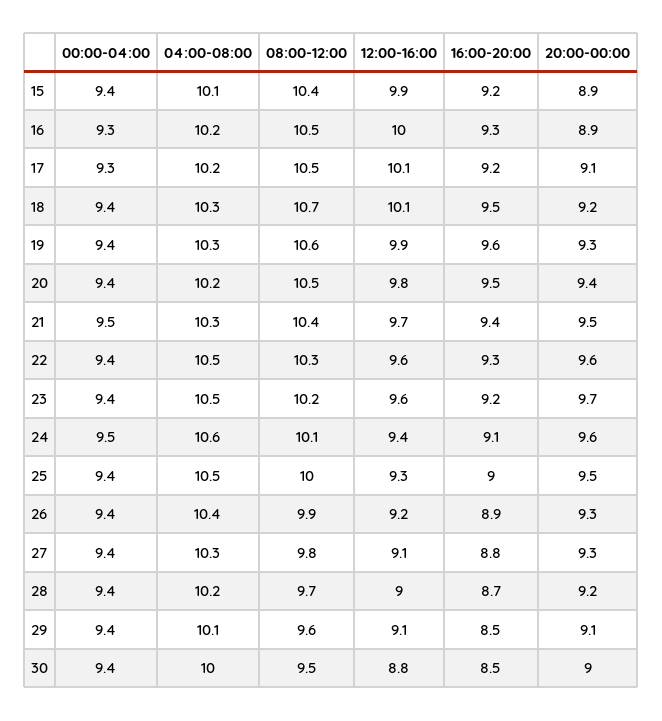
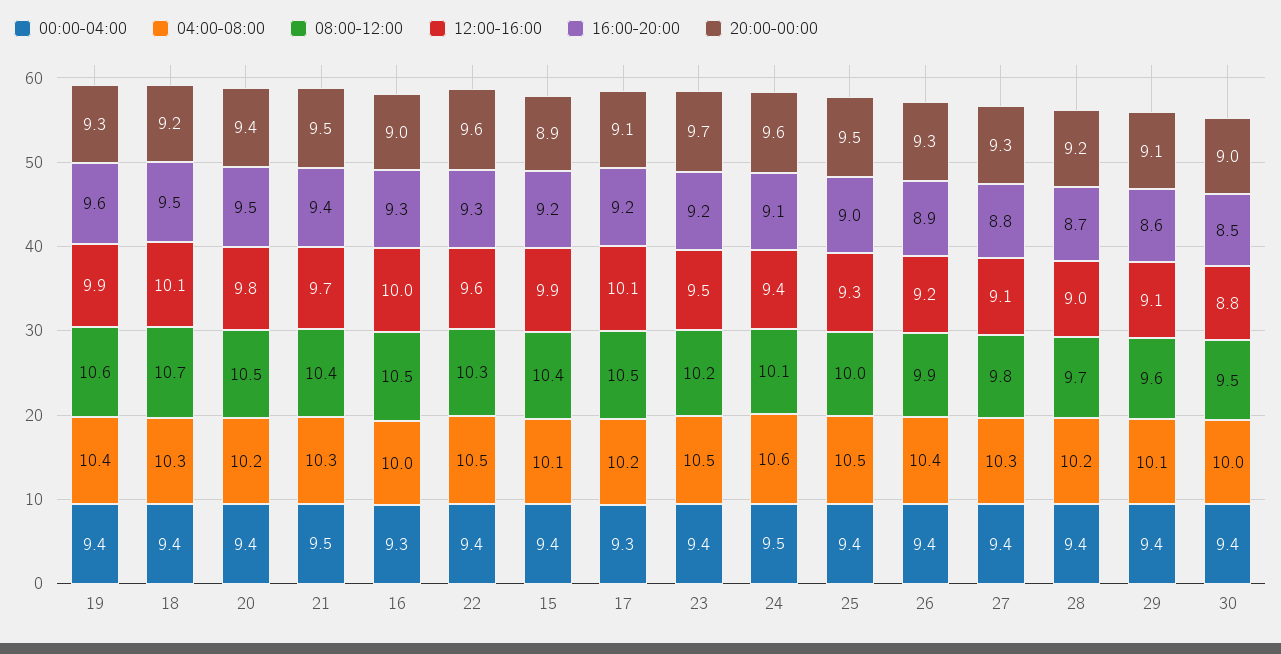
04:00-08:00, 16: 10.2 -> 10
20:00-00:00, 16: 8.9 -> 9
04:00-08:00, 19: 10.3 -> 10.4
12:00-16:00, 23: 9.6 -> 9.5
16:00-20:00, 29: 8.5 -> 8.6

